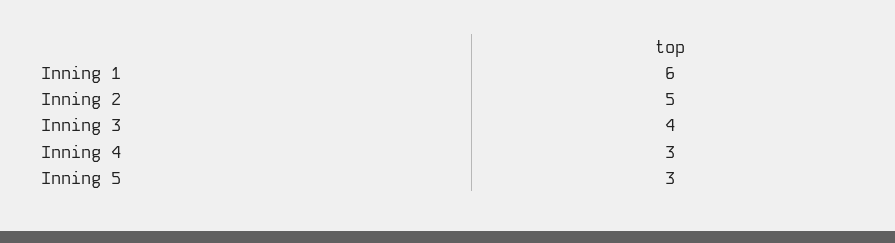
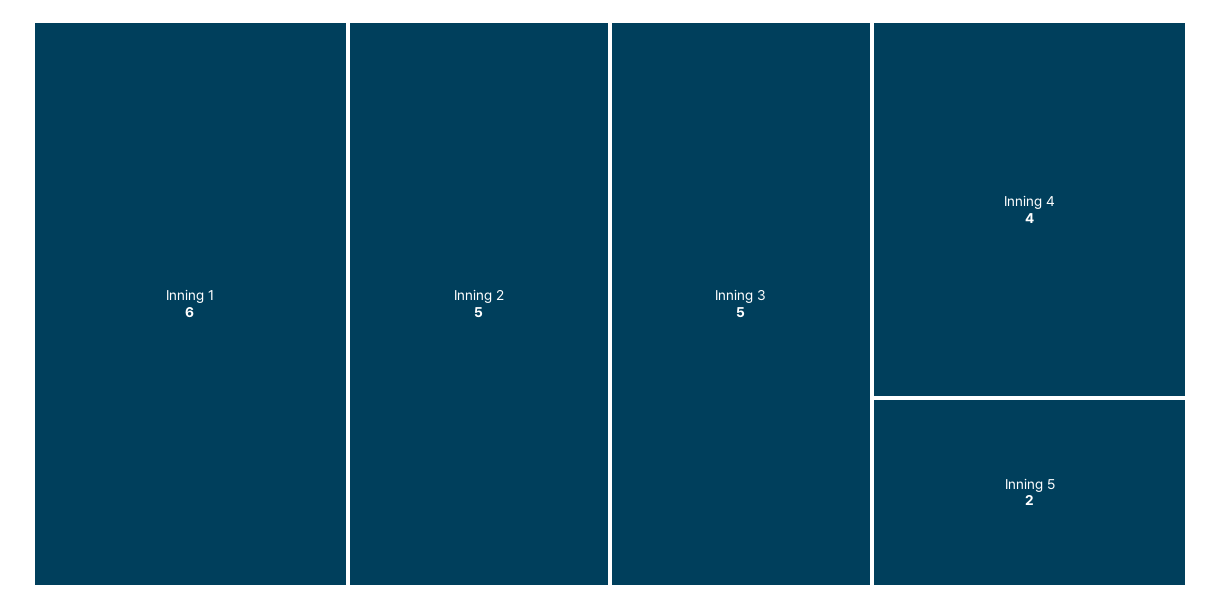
Inning 3: 4 -> 5
Inning 4: 3 -> 4
Inning 5: 3 -> 2

